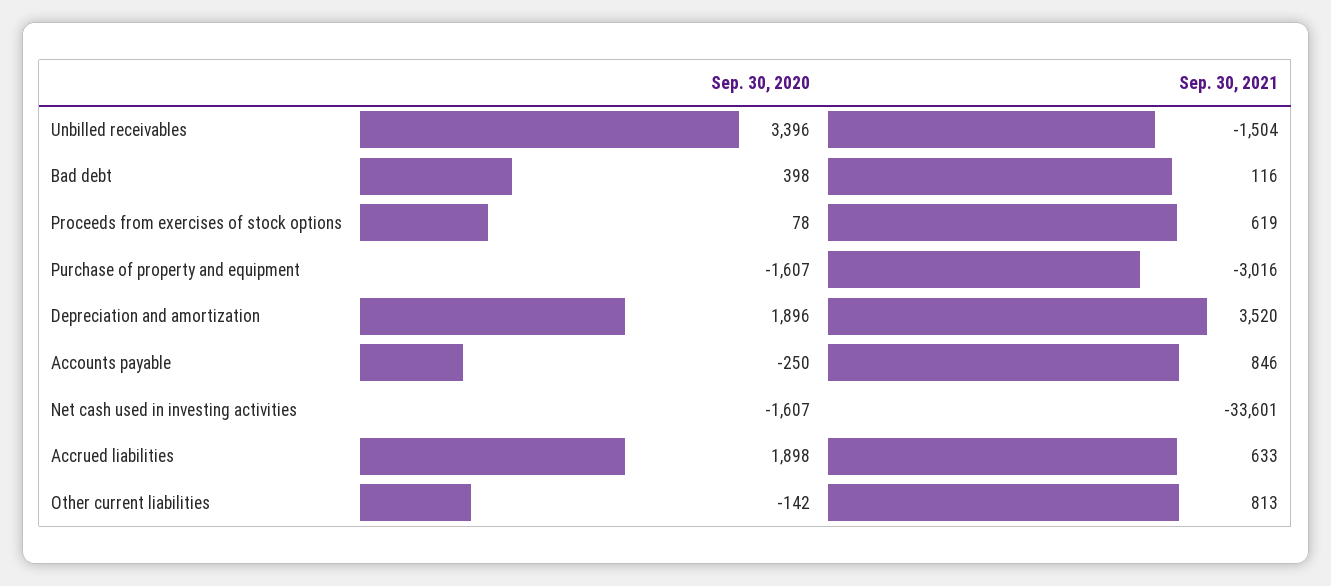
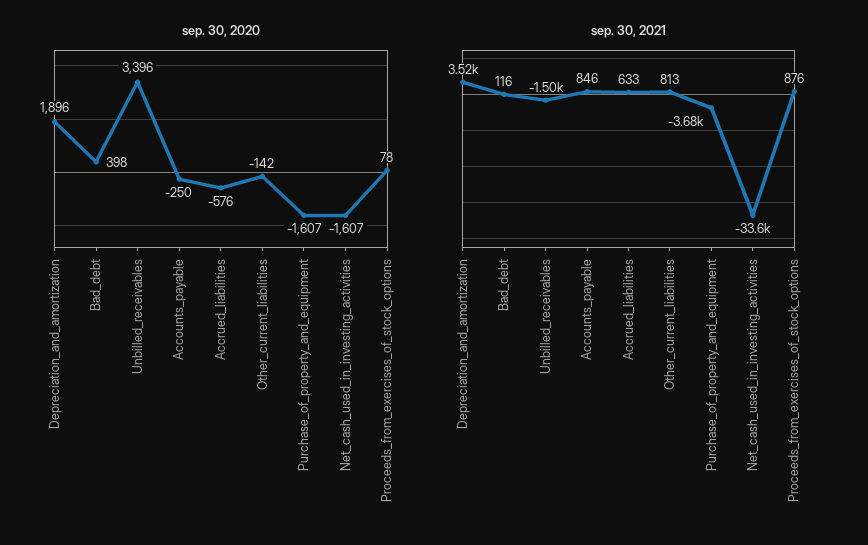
Sep. 30, 2021, Proceeds from exercises of stock options: 619 -> 876
Sep. 30, 2021, Purchase of property and equipment: -3016 -> -3680
Sep. 30, 2020, Accrued liabilities: 1898 -> -576

